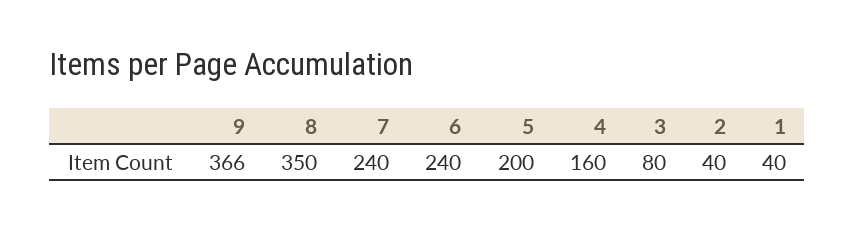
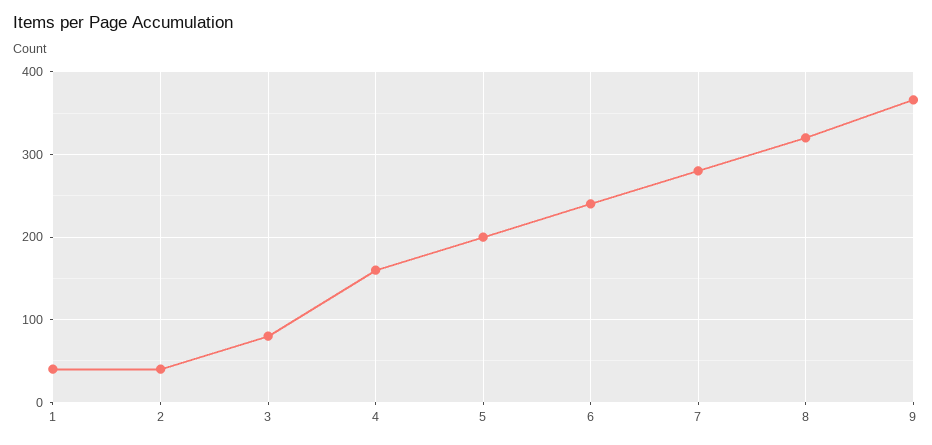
8: 350 -> 320
7: 240 -> 280

